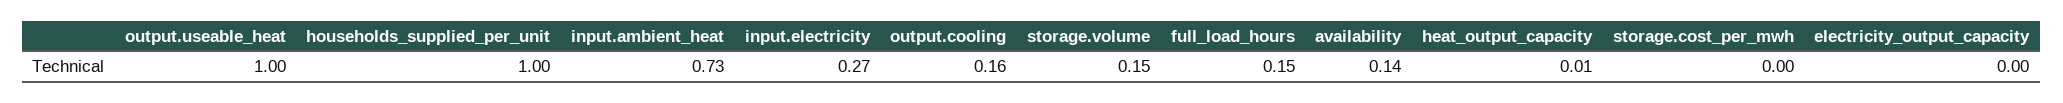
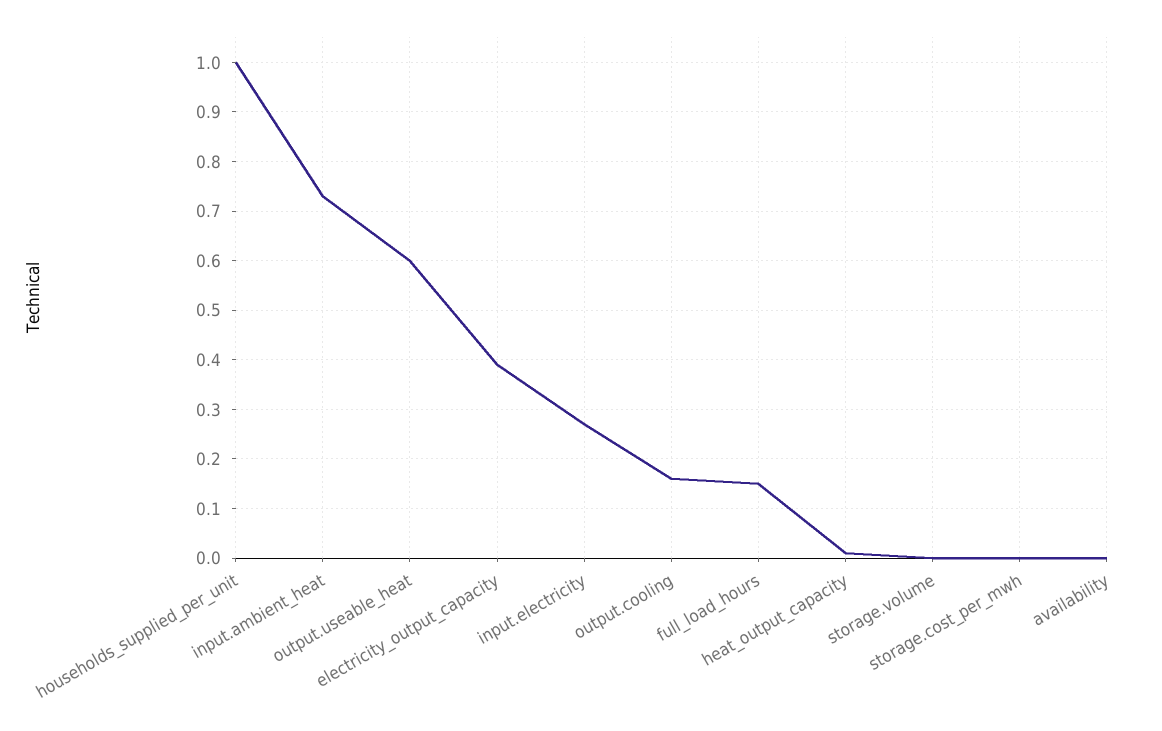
output.useable_heat: 1 -> 0.6
storage.volume: 0.15 -> 0
availability: 0.14 -> 0
electricity_output_capacity: 0 -> 0.4

